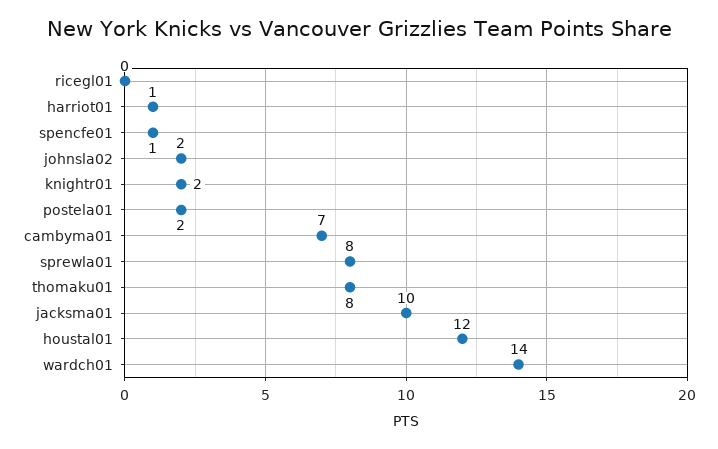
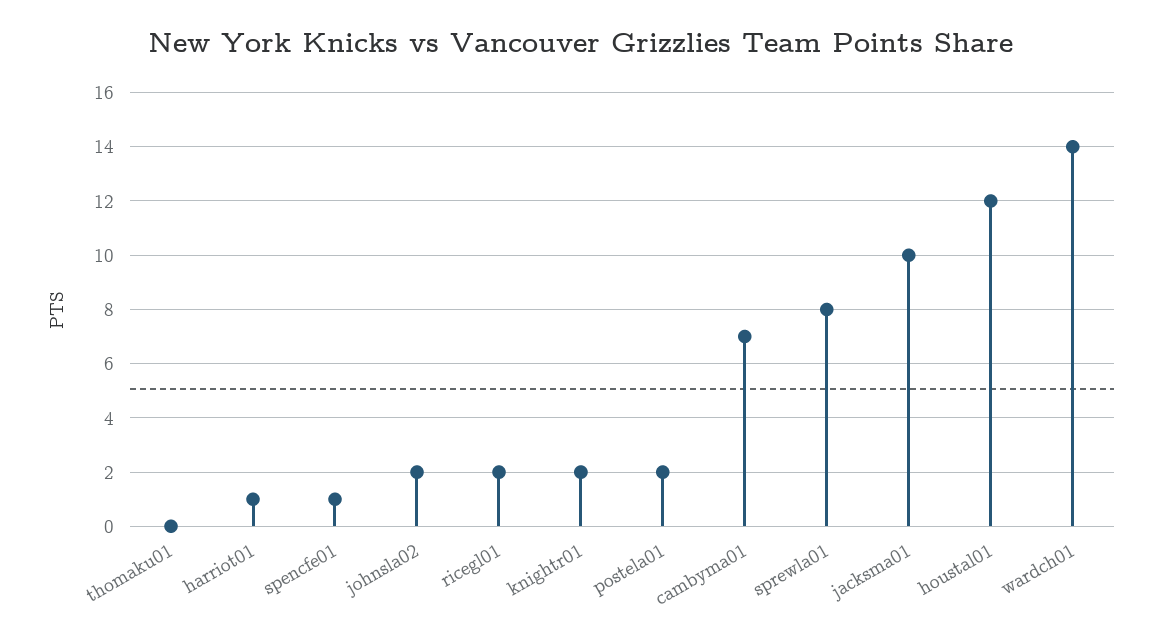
ricegl01: 0 -> 2
thomaku01: 8 -> 0

